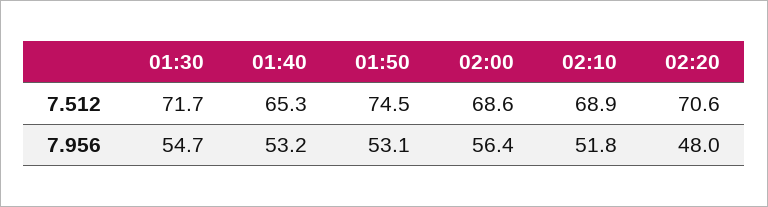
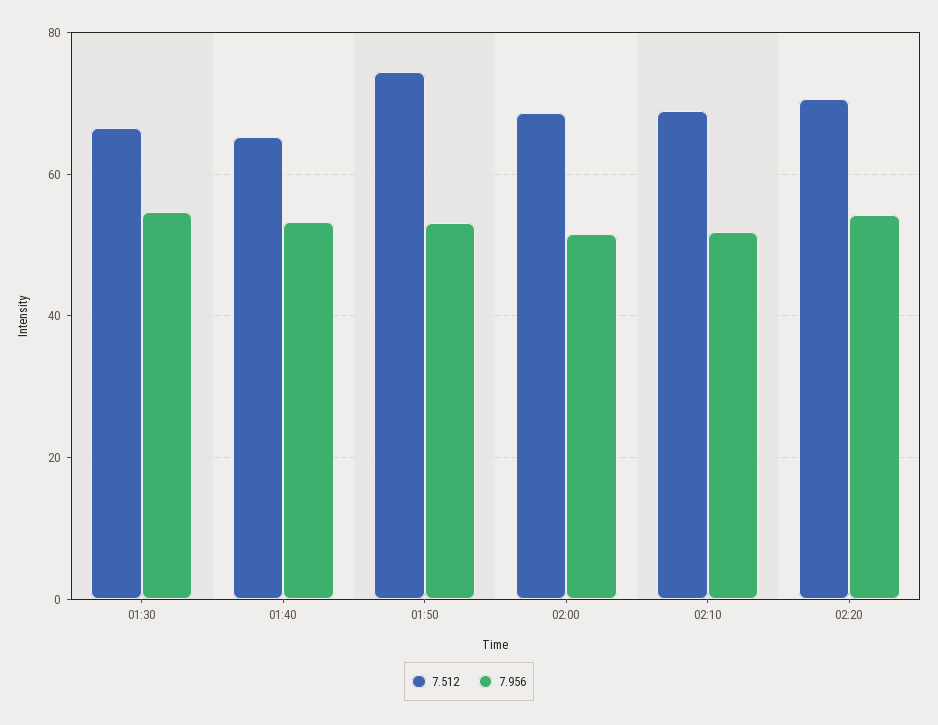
7.512, 01:30: 71.7 -> 66
7.956, 02:00: 56.4 -> 52
7.956, 02:20: 48 -> 54

